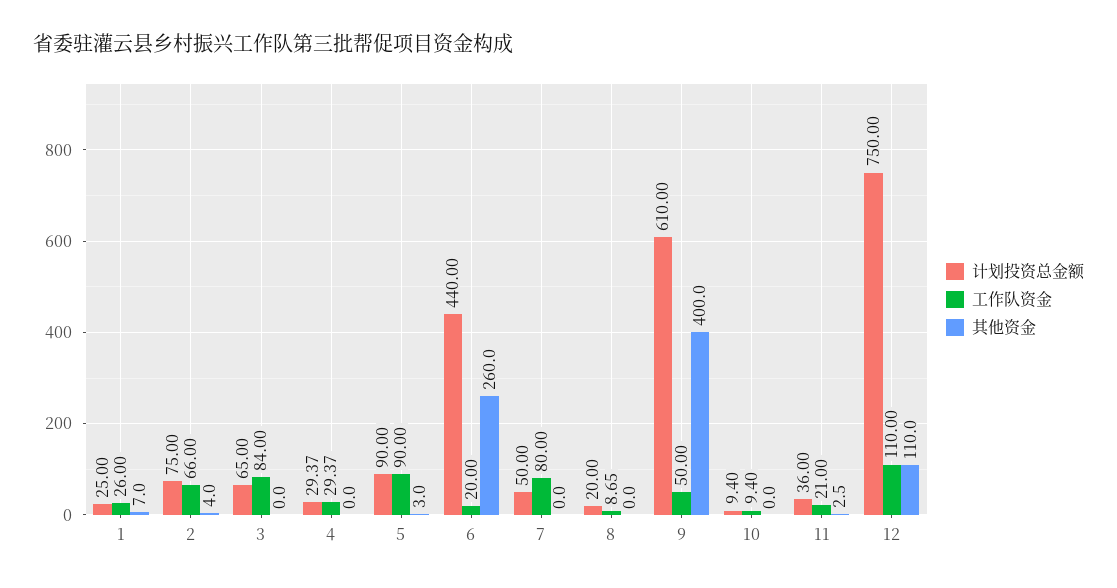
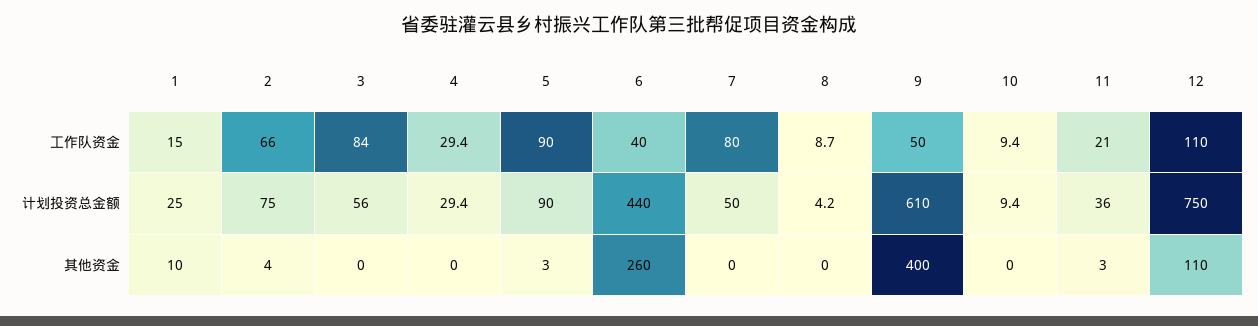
工作队资金, 1: 26 -> 15
其他资金, 1: 7 -> 10
计划投资总金额, 3: 65 -> 56
工作队资金, 6: 20 -> 40
计划投资总金额, 8: 20 -> 4.2

